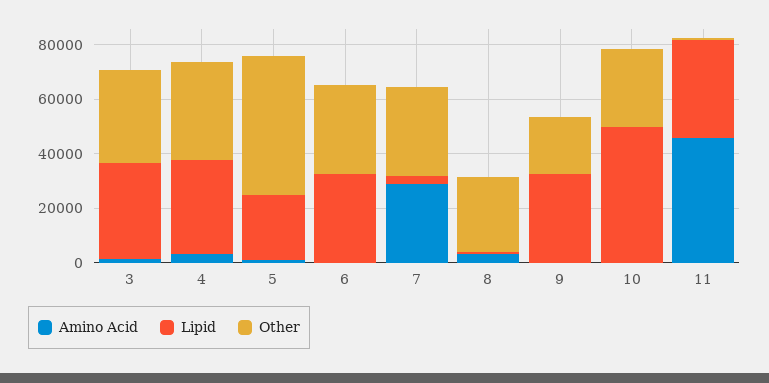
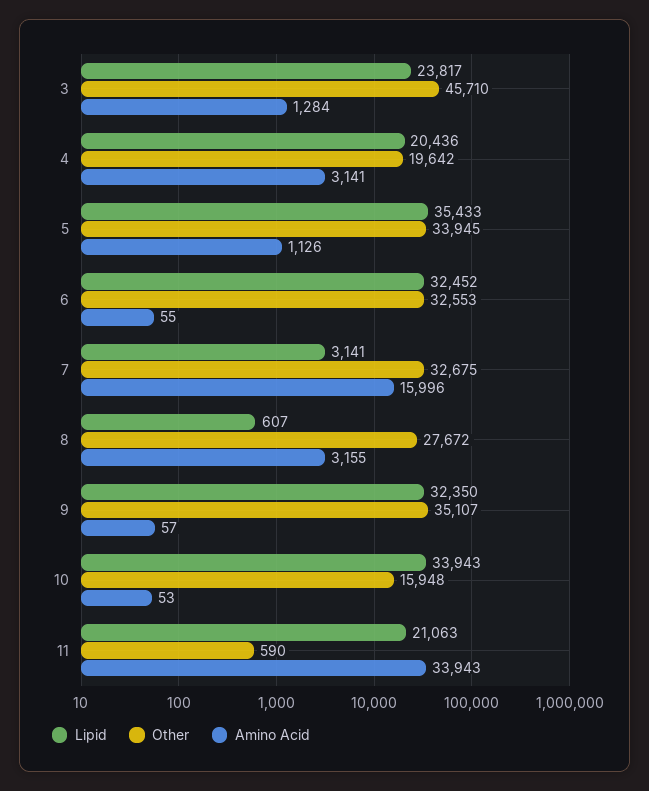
Lipid, 3: 35000 -> 23817
Other, 3: 35000 -> 45710
Lipid, 4: 35000 -> 20436
Other, 4: 35000 -> 19642
Lipid, 5: 25000 -> 35433
Other, 5: 50000 -> 33945
Amino Acid, 7: 30000 -> 15996
Other, 9: 20000 -> 35107
Lipid, 10: 50000 -> 33943
Other, 10: 30000 -> 15948
Amino Acid, 11: 45000 -> 33943
Lipid, 11: 35000 -> 21063

